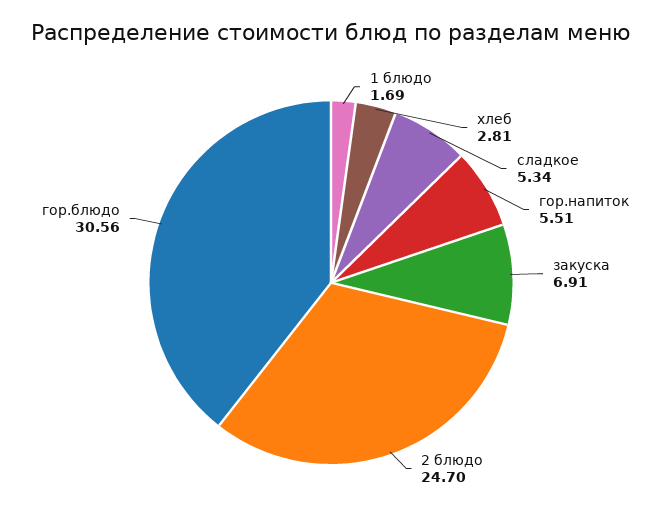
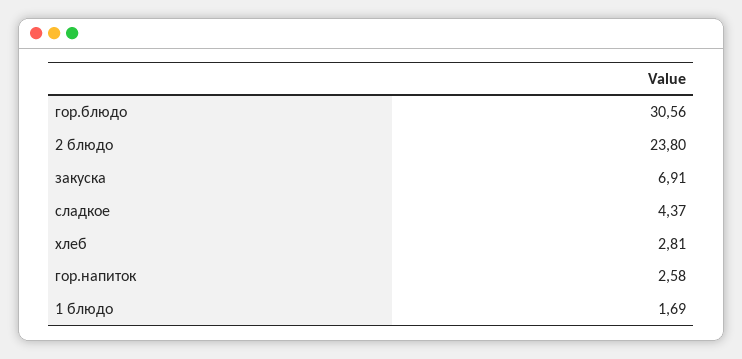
сладкое: 5.34 -> 4.37
гор.напиток: 5.51 -> 2.58
2 блюдо: 24.7 -> 23.8

